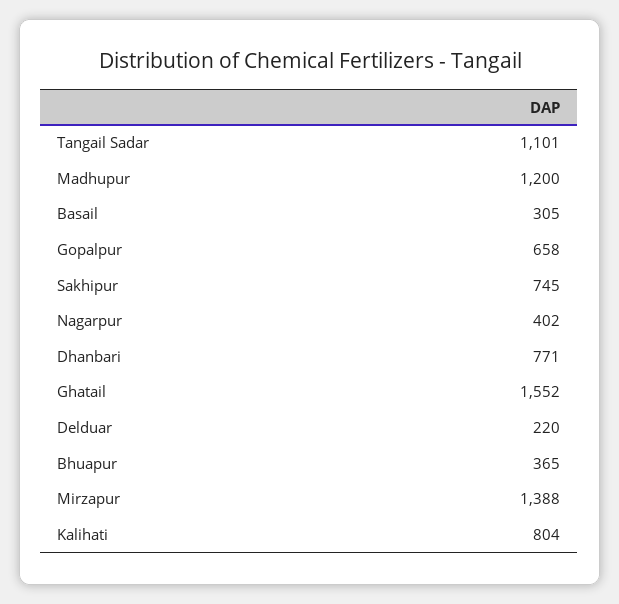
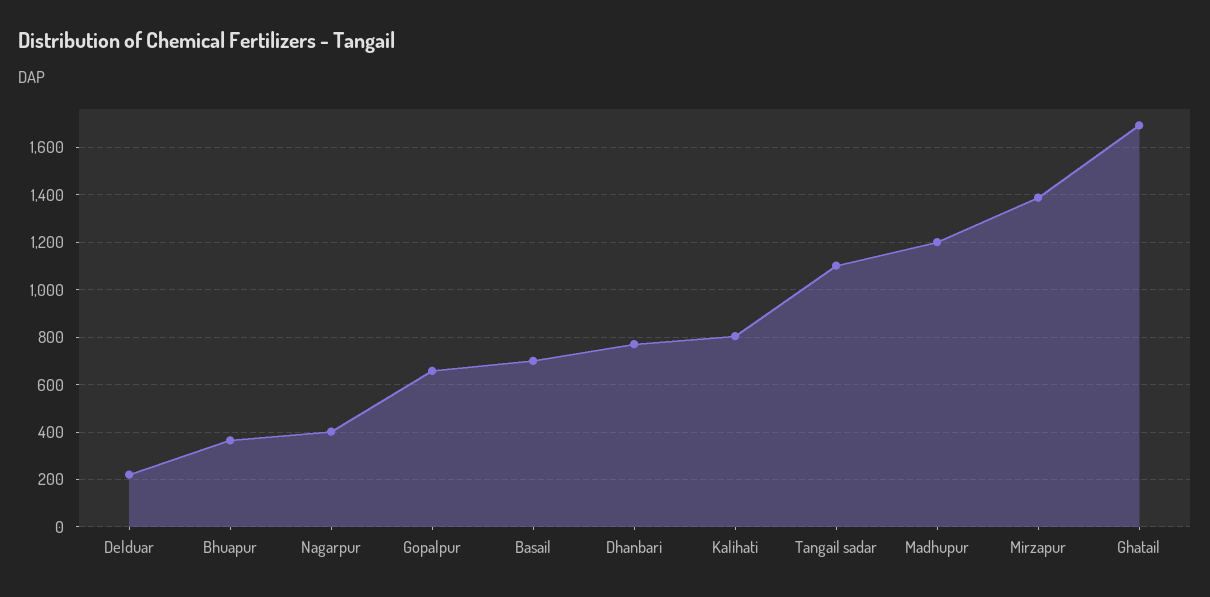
Basail: 305 -> 700
Sakhipur: 745 -> none
Ghatail: 1552 -> 1700

